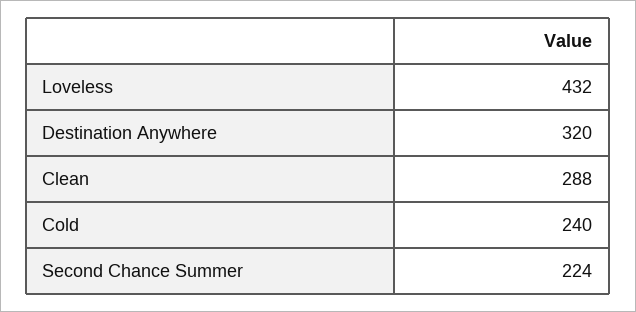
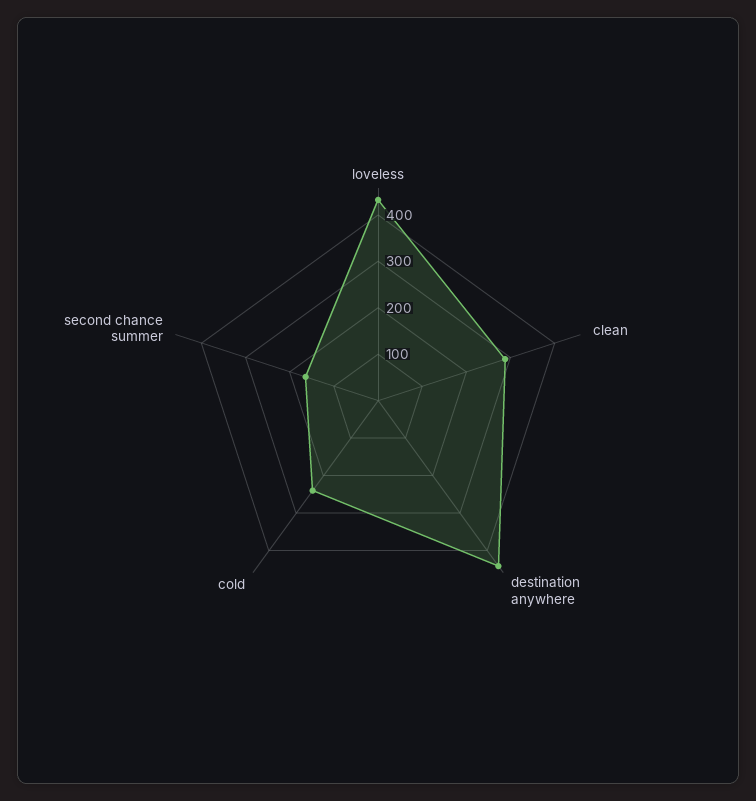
Destination Anywhere: 320 -> 440
Second Chance Summer: 224 -> 160

